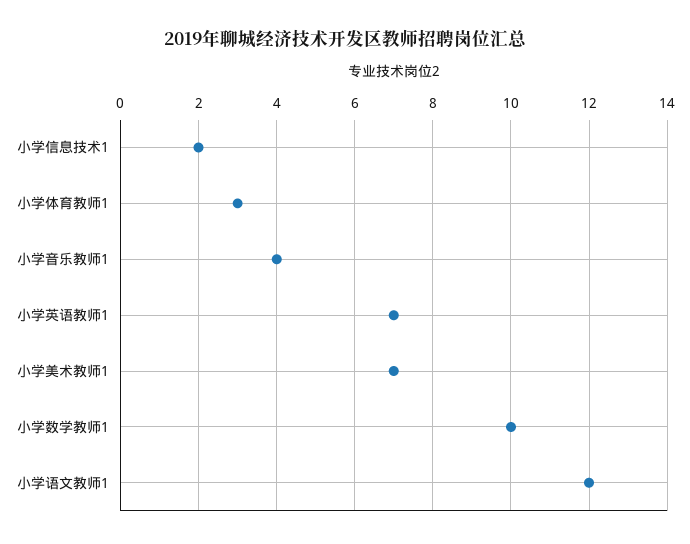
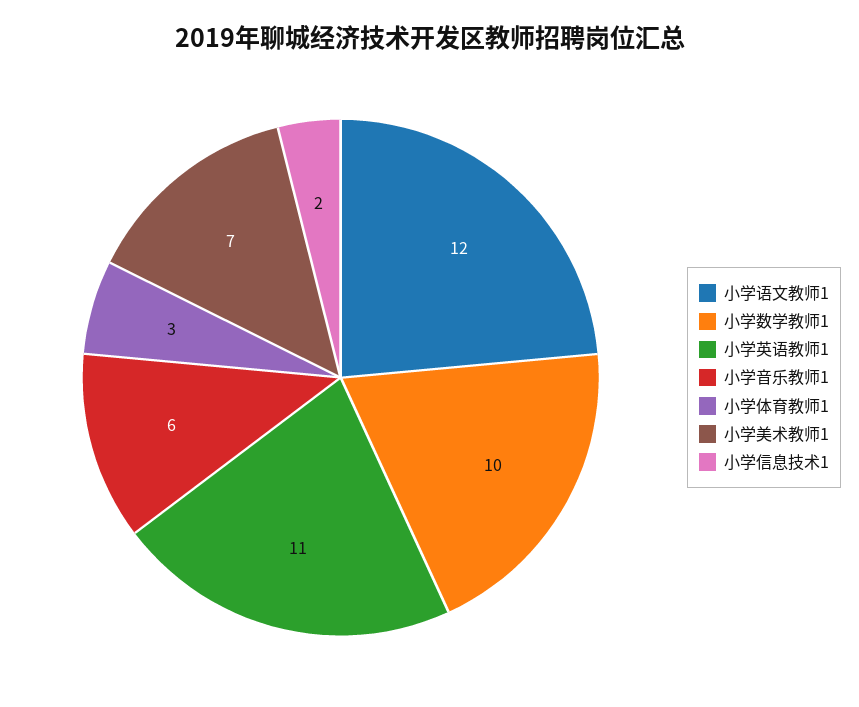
小学音乐教师1: 4 -> 6
小学英语教师1: 7 -> 11

